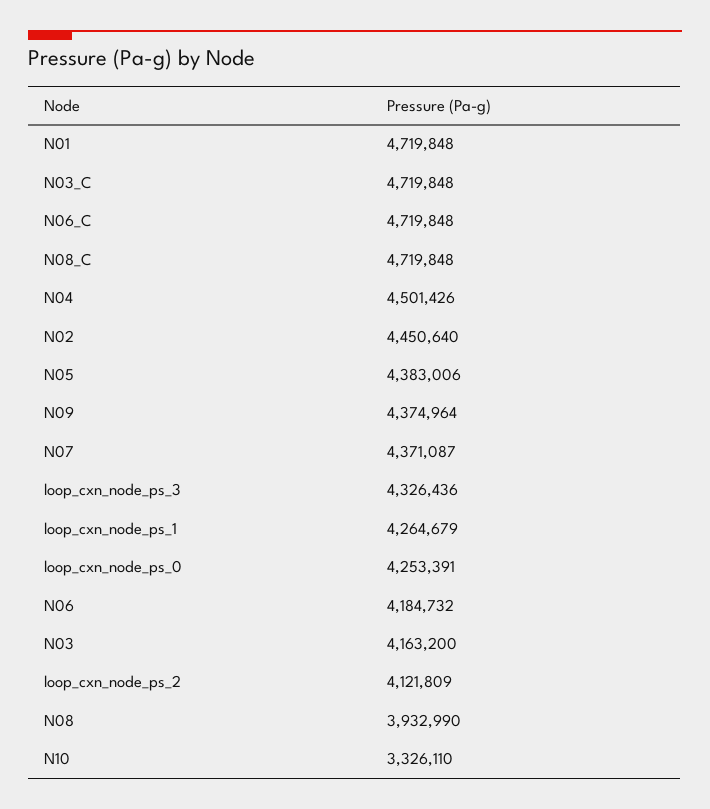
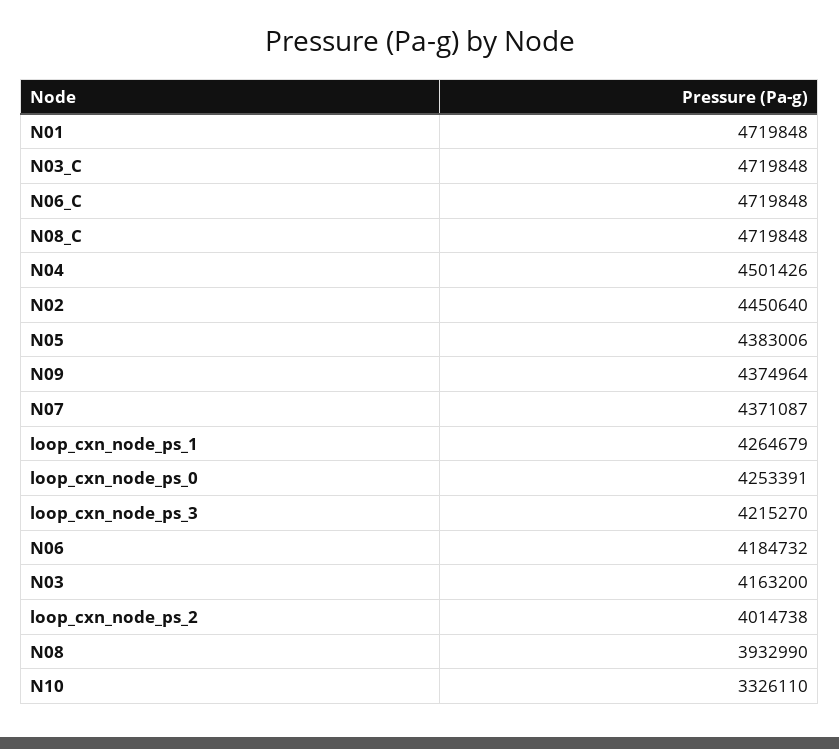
loop_cxn_node_ps_3: 4326436 -> 4215270
loop_cxn_node_ps_2: 4121809 -> 4014738

